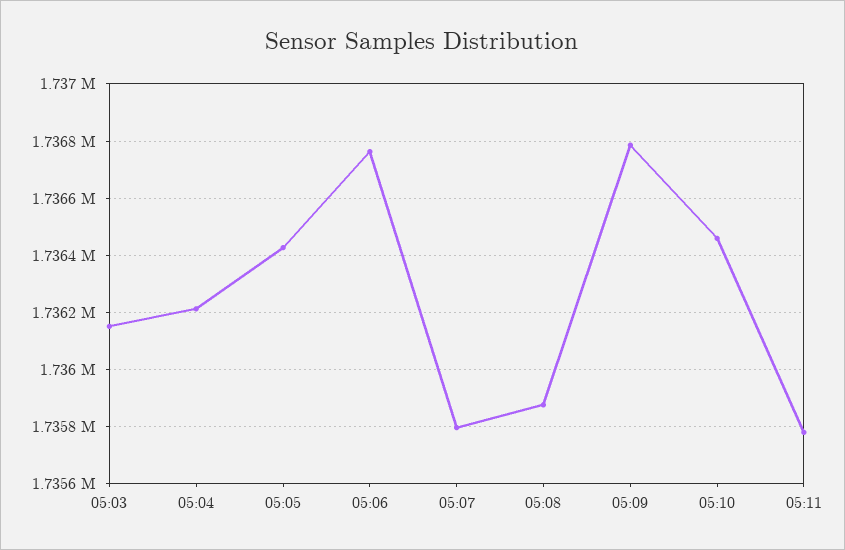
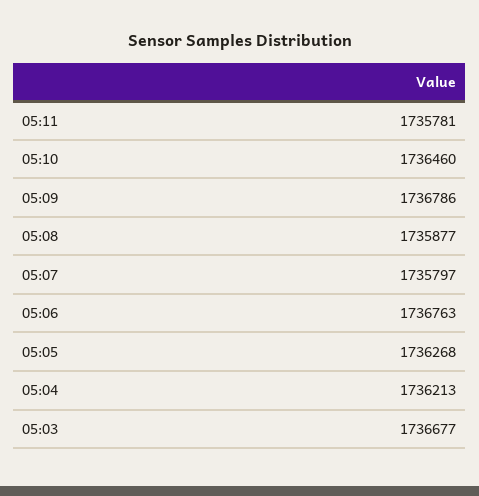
05:03: 1736150 -> 1736677
05:05: 1736425 -> 1736268

